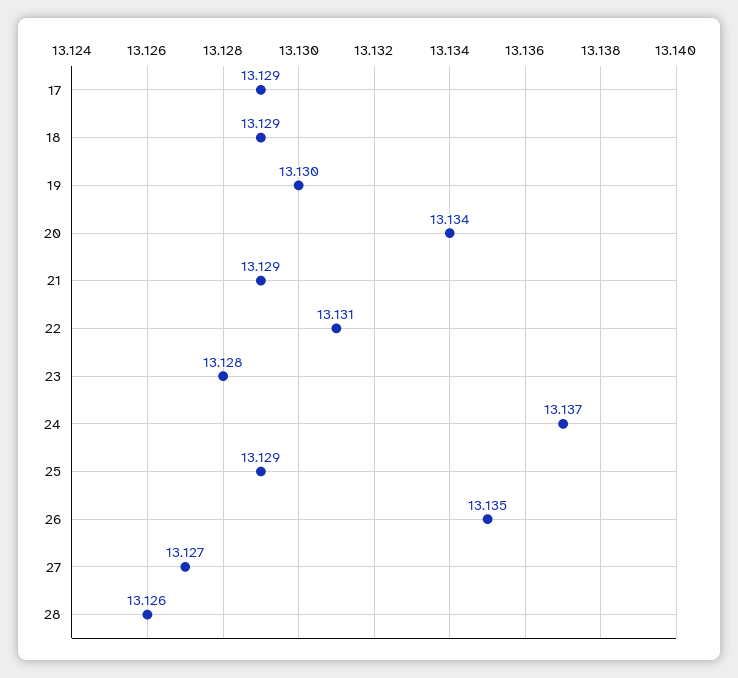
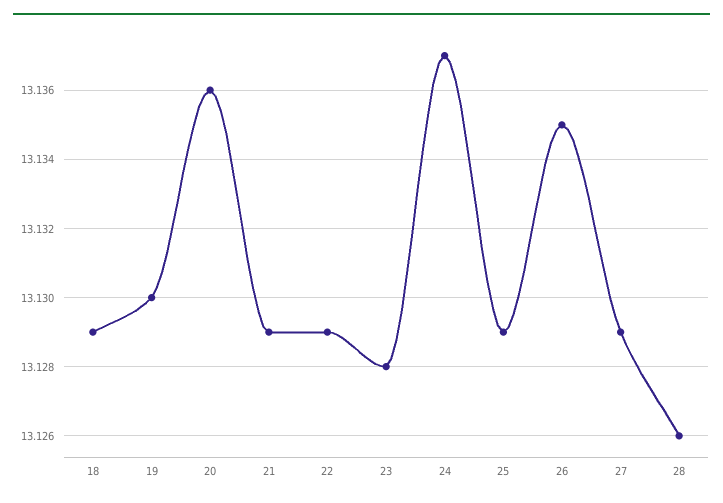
17: 13.129 -> none
20: 13.134 -> 13.136
22: 13.131 -> 13.129
27: 13.127 -> 13.129

